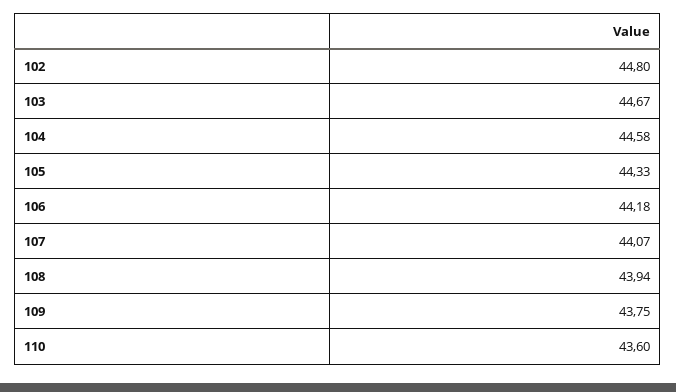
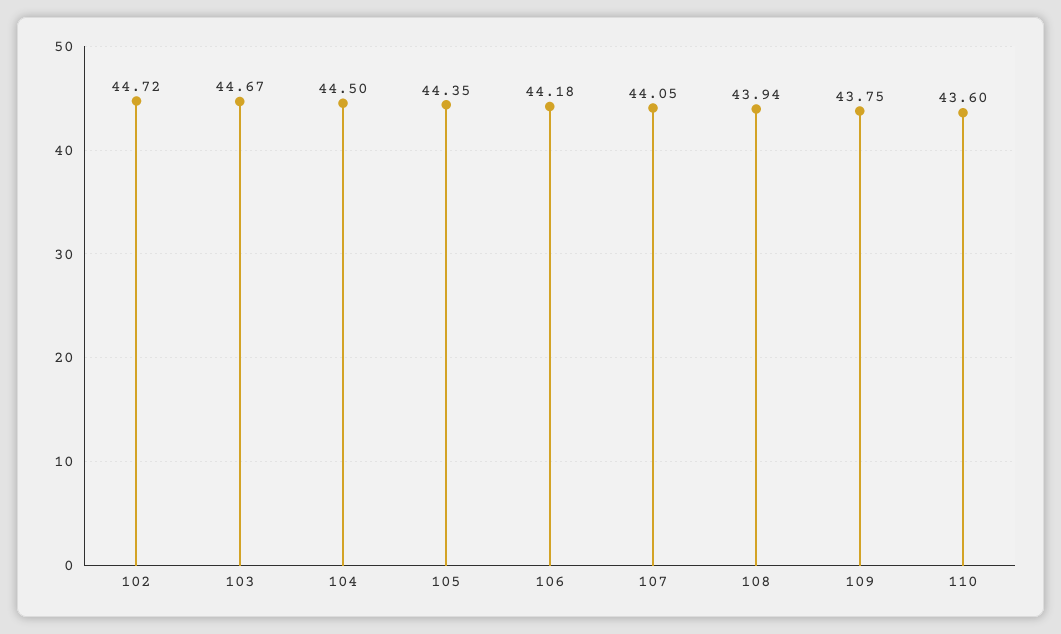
102: 44.8 -> 44.72
104: 44.58 -> 44.5
105: 44.33 -> 44.35
107: 44.07 -> 44.05

